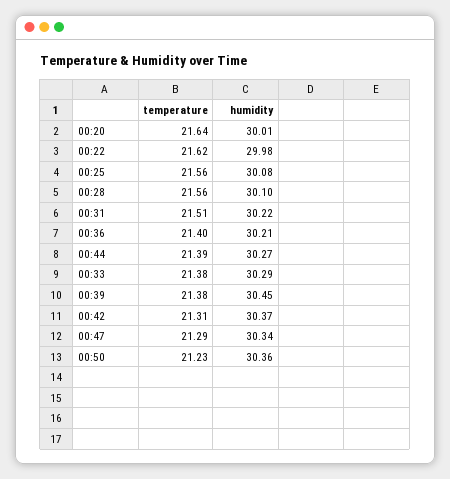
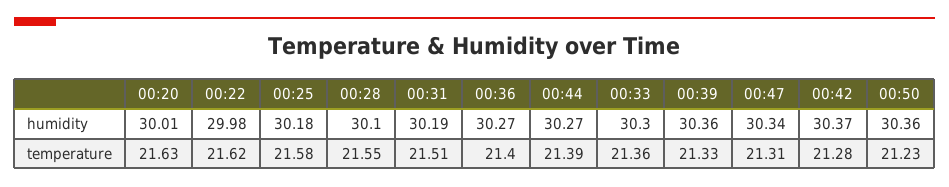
temperature, 00:20: 21.64 -> 21.63
temperature, 00:25: 21.56 -> 21.58
humidity, 00:25: 30.08 -> 30.18
temperature, 00:28: 21.56 -> 21.55
humidity, 00:31: 30.22 -> 30.19
humidity, 00:36: 30.21 -> 30.27
temperature, 00:33: 21.38 -> 21.36
humidity, 00:33: 30.29 -> 30.3
temperature, 00:39: 21.38 -> 21.33
humidity, 00:39: 30.45 -> 30.36
temperature, 00:42: 21.31 -> 21.28
temperature, 00:47: 21.29 -> 21.31

